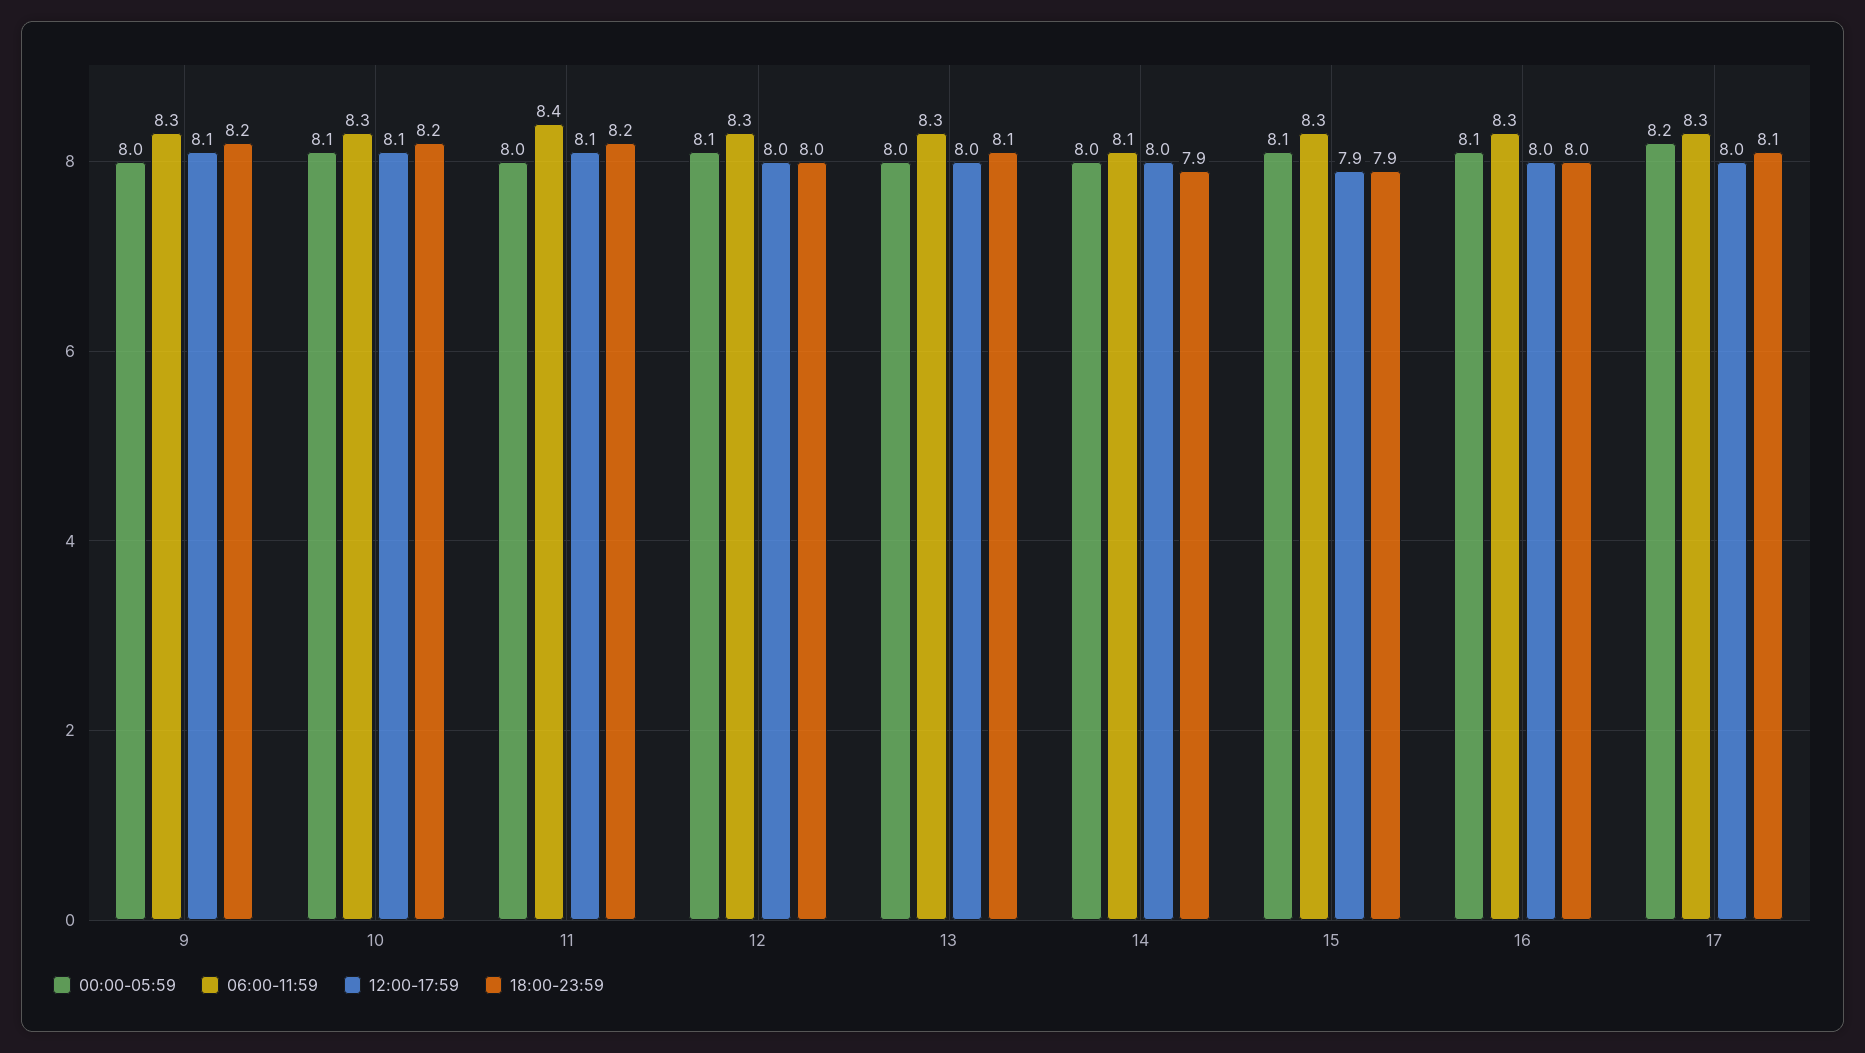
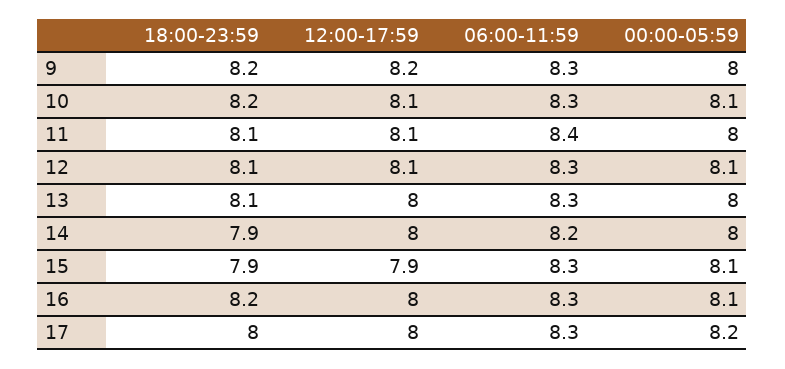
12:00-17:59, 9: 8.1 -> 8.2
18:00-23:59, 11: 8.2 -> 8.1
12:00-17:59, 12: 8 -> 8.1
18:00-23:59, 12: 8 -> 8.1
06:00-11:59, 14: 8.1 -> 8.2
18:00-23:59, 16: 8 -> 8.2
18:00-23:59, 17: 8.1 -> 8

